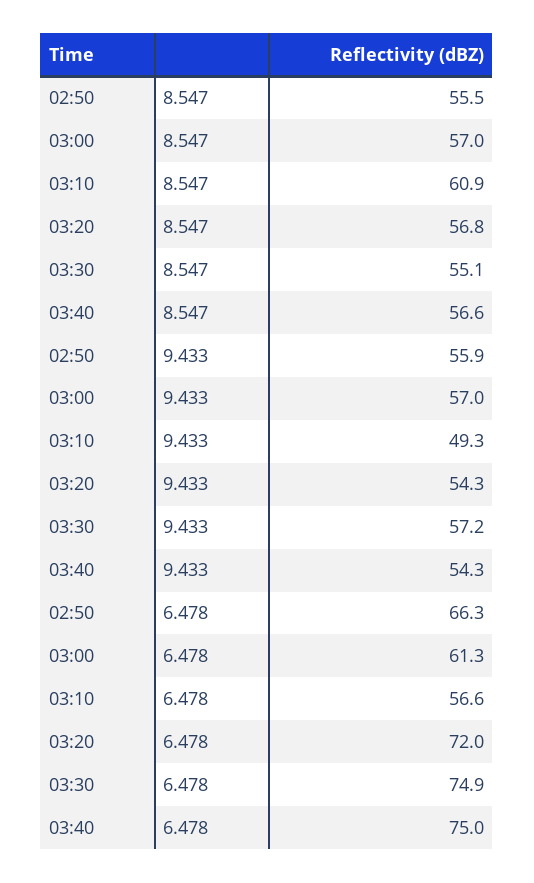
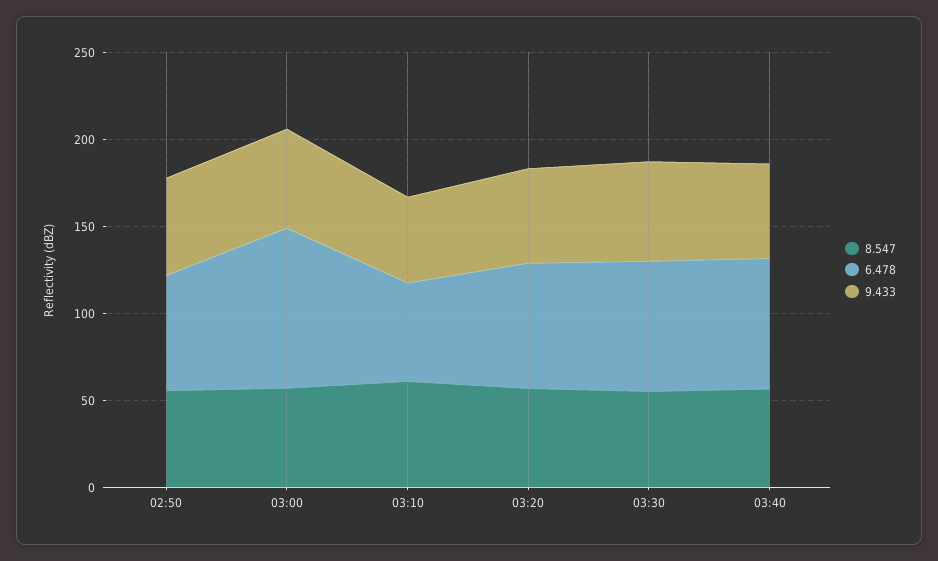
6.478, 03:00: 61.3 -> 90

